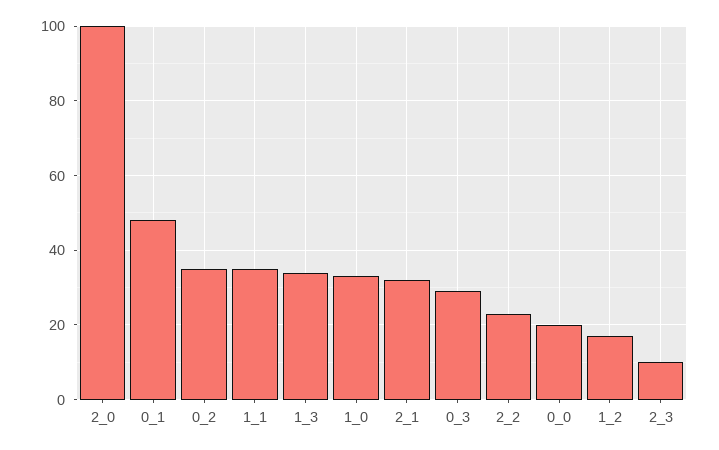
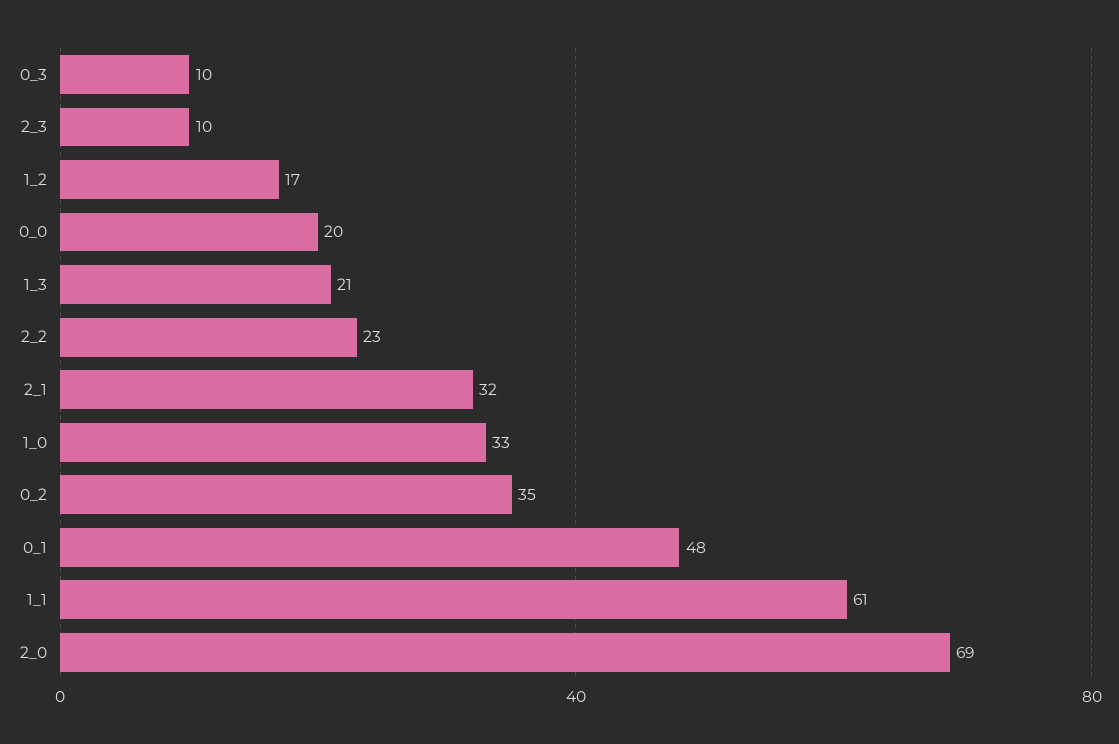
2_0: 100 -> 69
1_1: 35 -> 61
1_3: 35 -> 21
0_3: 30 -> 10

